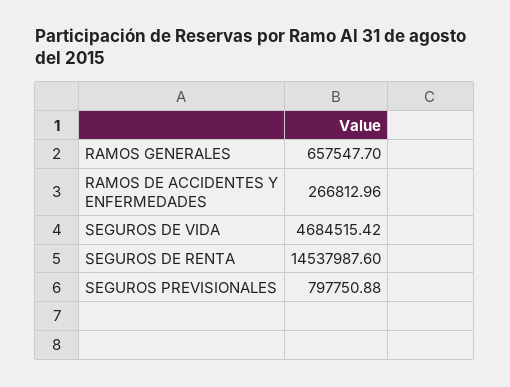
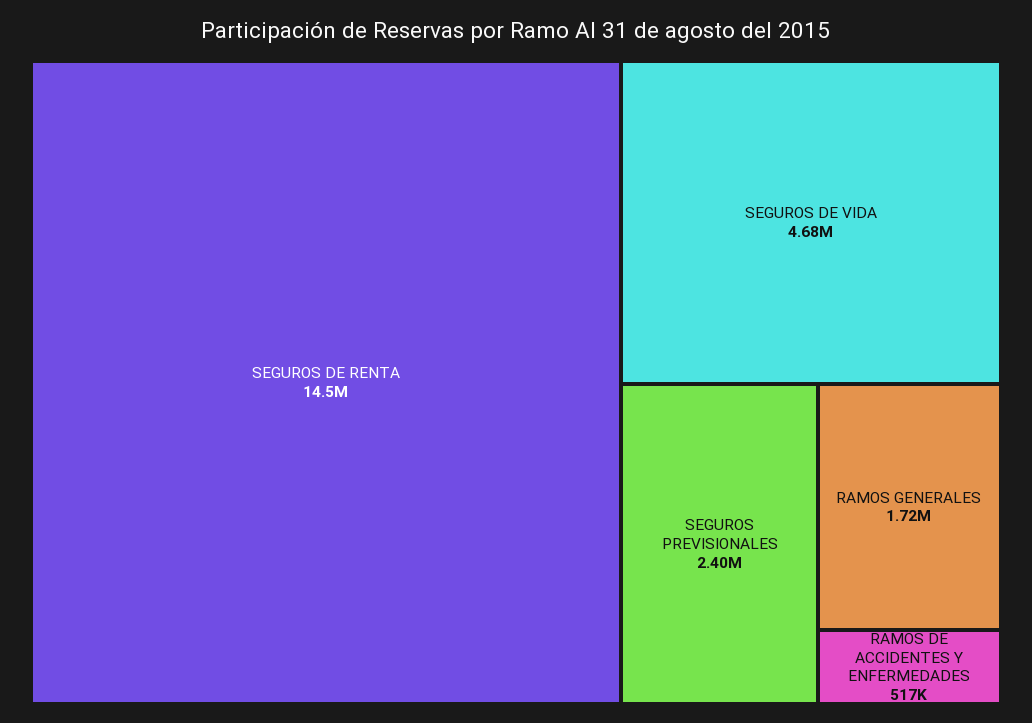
RAMOS GENERALES: 657547.7 -> 1720000
RAMOS DE ACCIDENTES Y ENFERMEDADES: 266812.96 -> 517000
SEGUROS PREVISIONALES: 797750.88 -> 2400000

